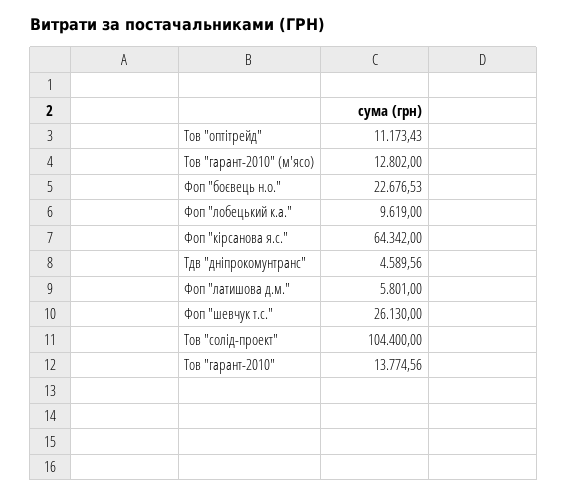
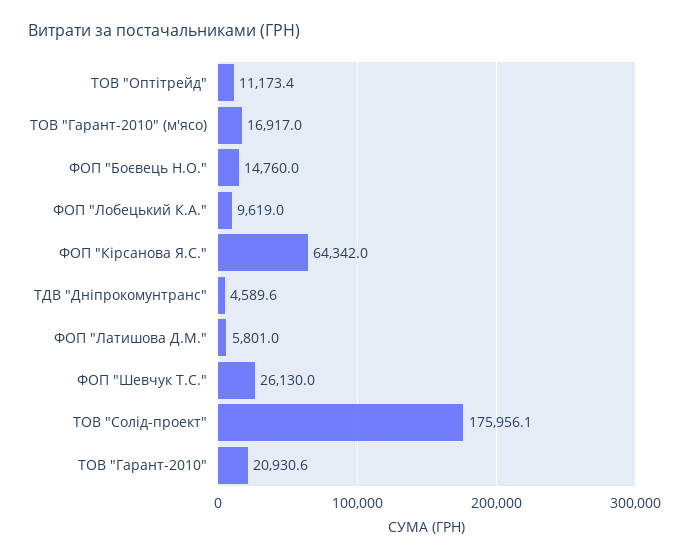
Тов "гарант-2010" (м'ясо): 12802 -> 16917
Фоп "боєвець н.о.": 22676.53 -> 14760
Тов "солід-проект": 104400 -> 175956.1
Тов "гарант-2010": 13774.56 -> 20930.6

